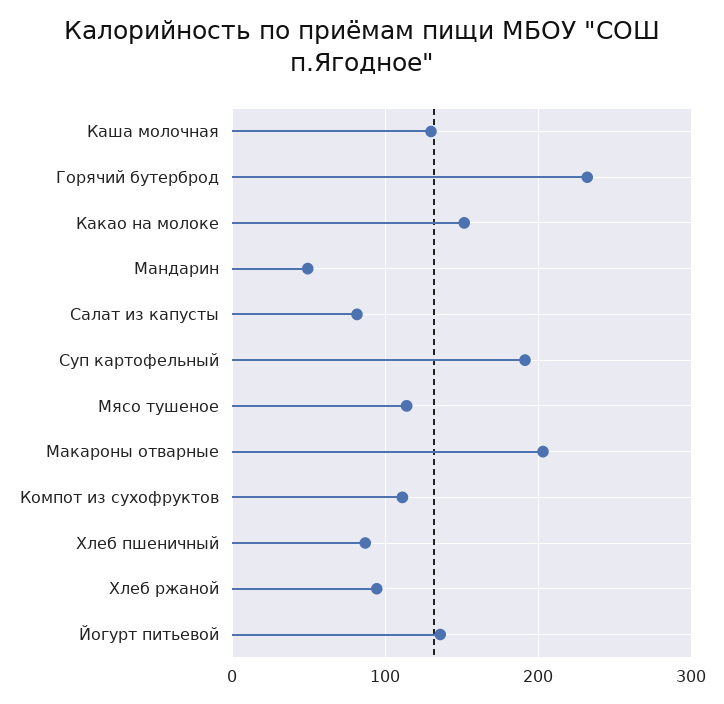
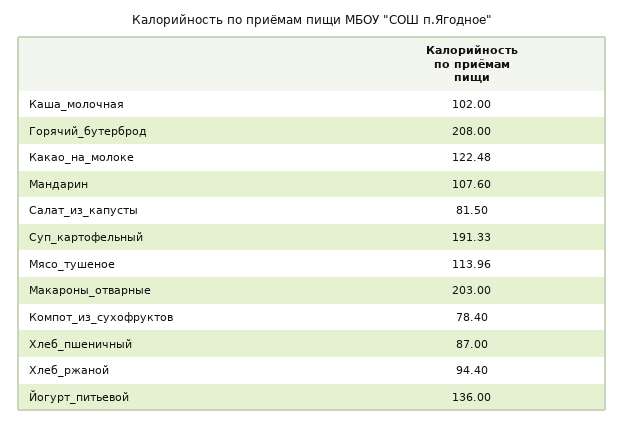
Каша молочная: 130 -> 102
Горячий бутерброд: 230 -> 208
Какао на молоке: 150 -> 122.48
Мандарин: 50 -> 107.6
Компот из сухофруктов: 110 -> 78.4

